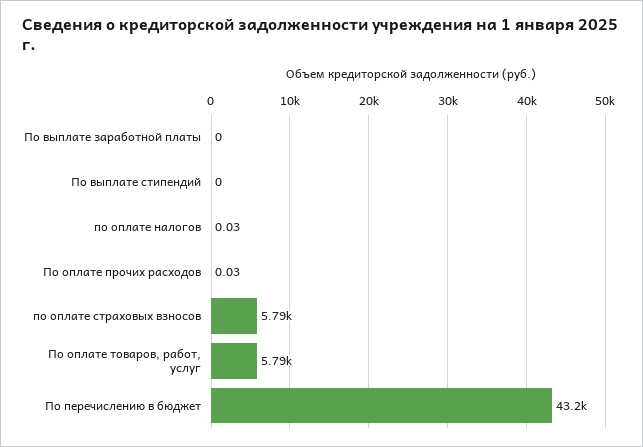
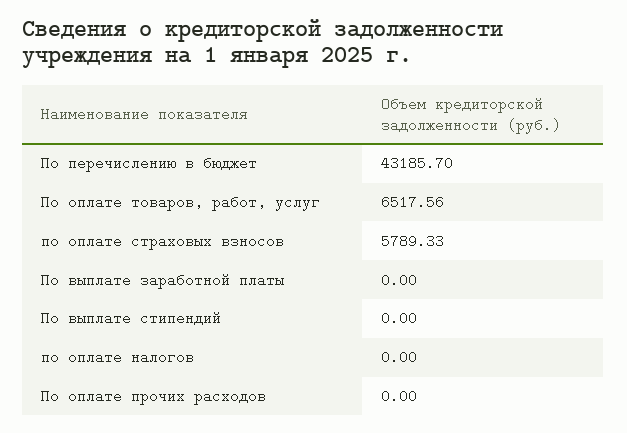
по оплате налогов: 0.03 -> 0
По оплате прочих расходов: 0.03 -> 0
По оплате товаров, работ, услуг: 5790 -> 6517.56

